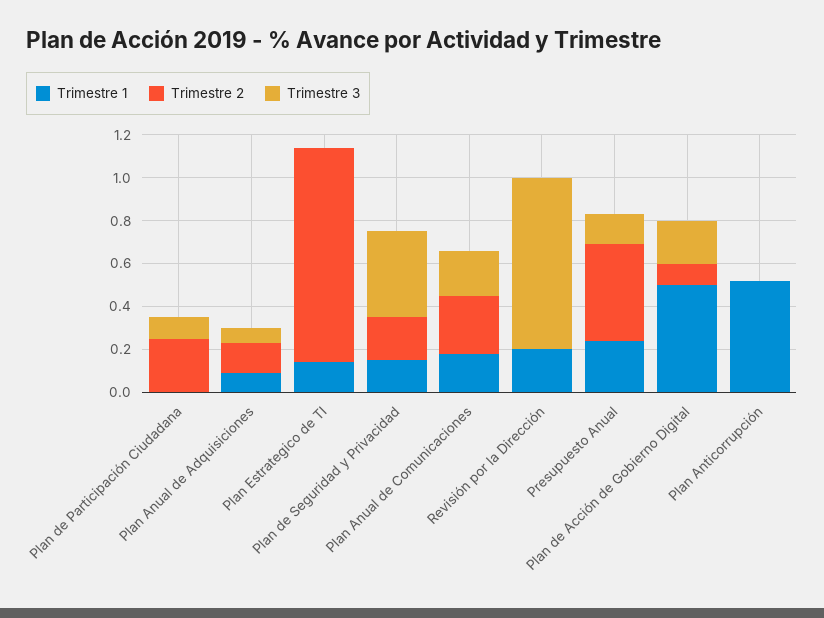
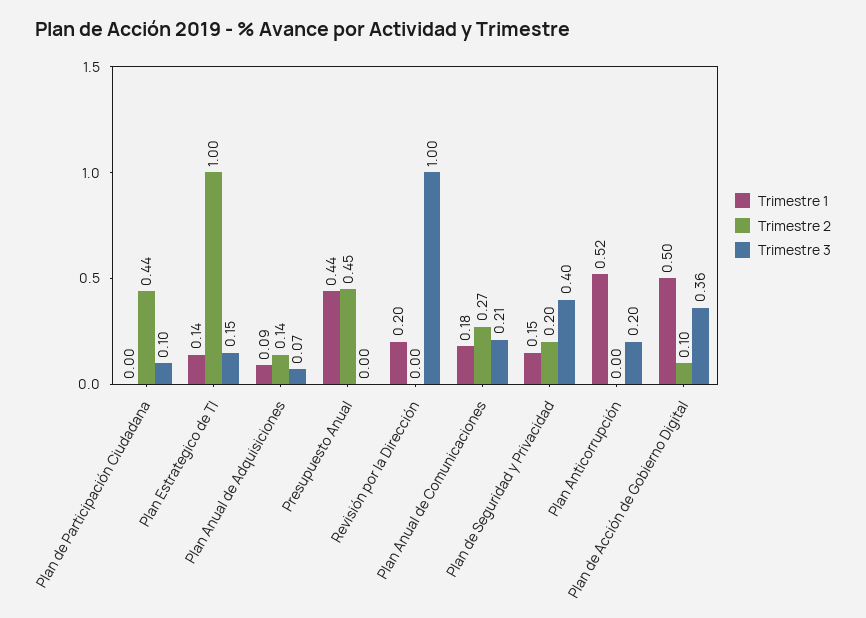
Trimestre 2, Plan de Participación Ciudadana: 0.25 -> 0.44
Trimestre 3, Plan Estrategico de TI: 0 -> 0.15
Trimestre 3, Revisión por la Dirección: 0.8 -> 1
Trimestre 1, Presupuesto Anual: 0.25 -> 0.44
Trimestre 3, Presupuesto Anual: 0.15 -> 0
Trimestre 3, Plan de Acción de Gobierno Digital: 0.2 -> 0.36
Trimestre 3, Plan Anticorrupción: 0 -> 0.2

